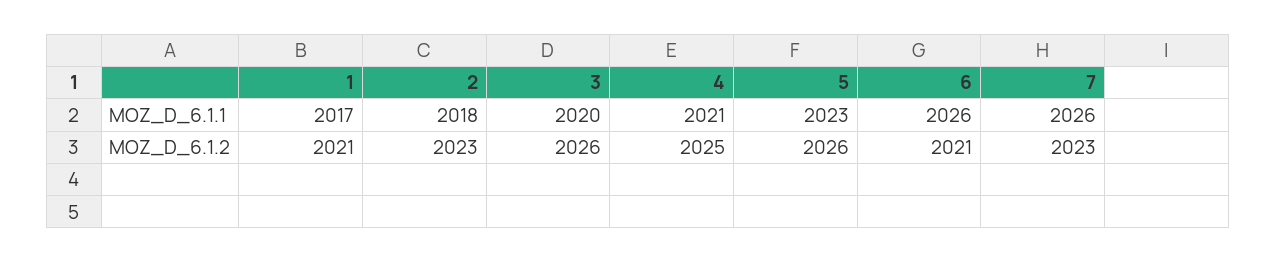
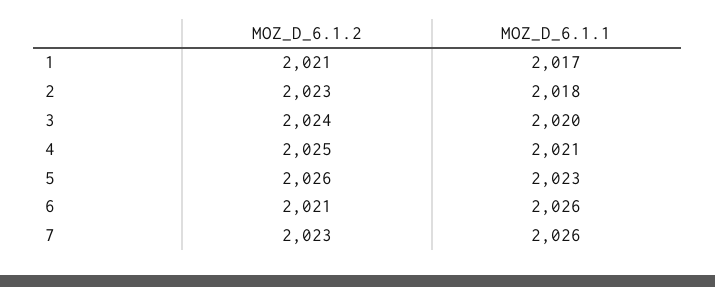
3, MOZ_D_6.1.2: 2026 -> 2024

